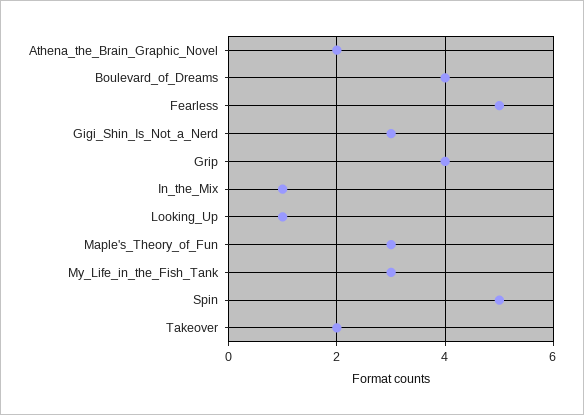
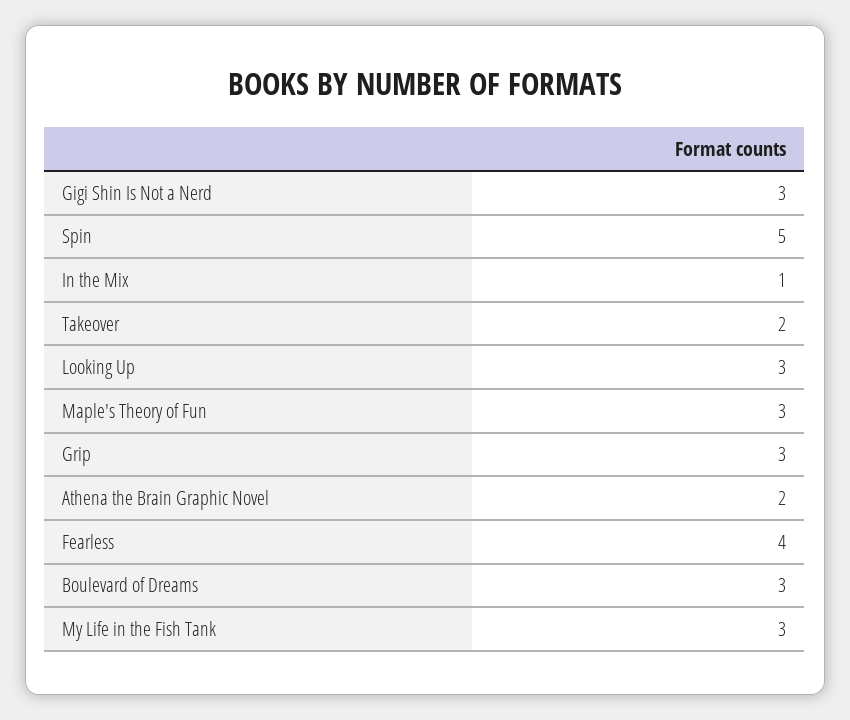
Boulevard_of_Dreams: 4 -> 3
Fearless: 5 -> 4
Grip: 4 -> 3
Looking_Up: 1 -> 3

